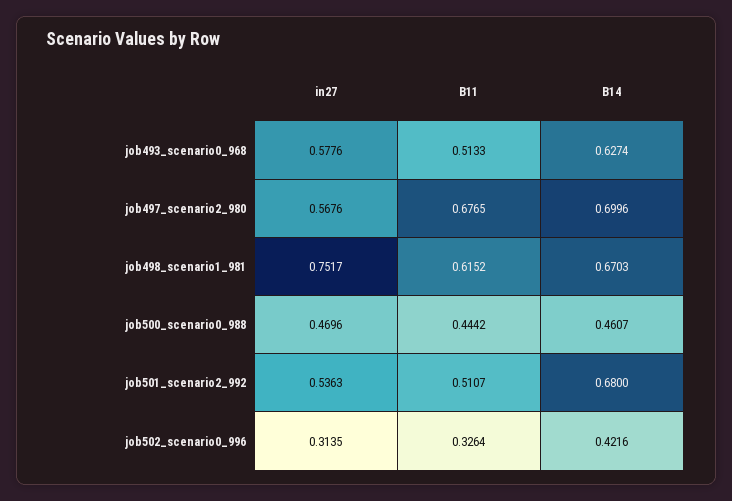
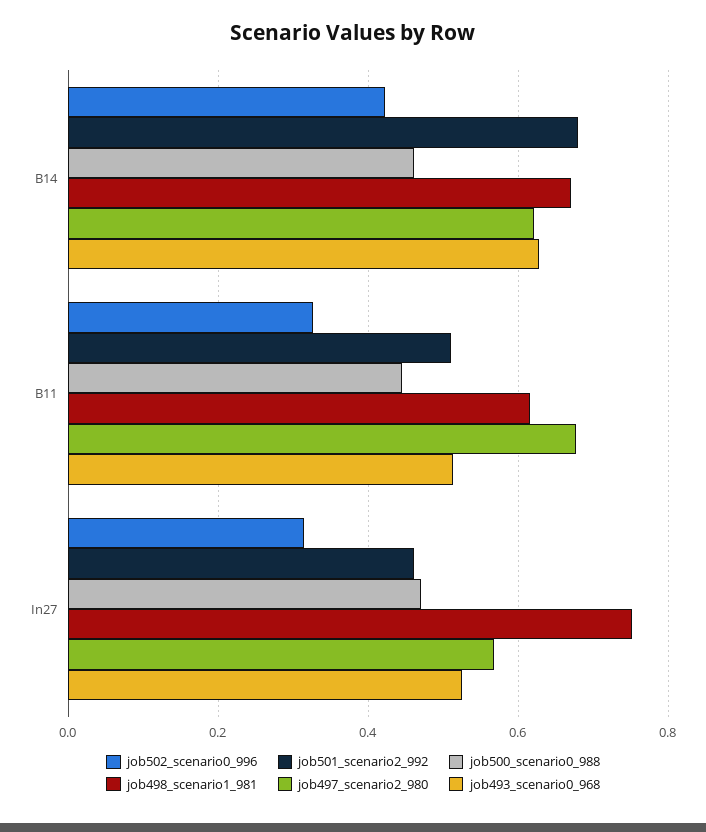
job493_scenario0_968, in27: 0.5776 -> 0.52
job497_scenario2_980, B14: 0.6996 -> 0.62
job501_scenario2_992, in27: 0.5363 -> 0.46

